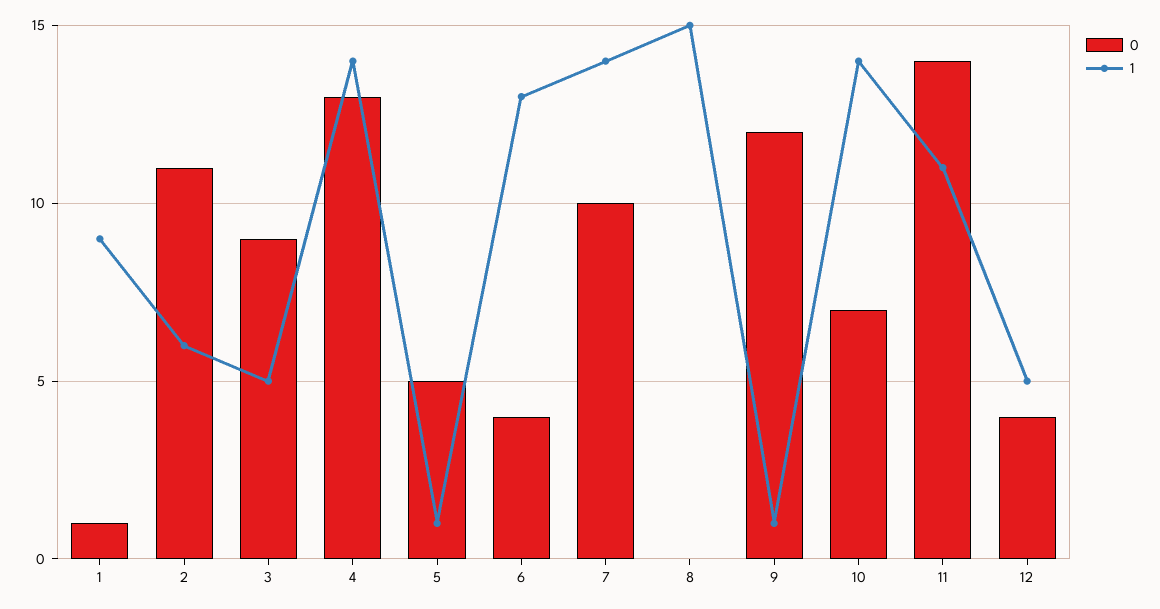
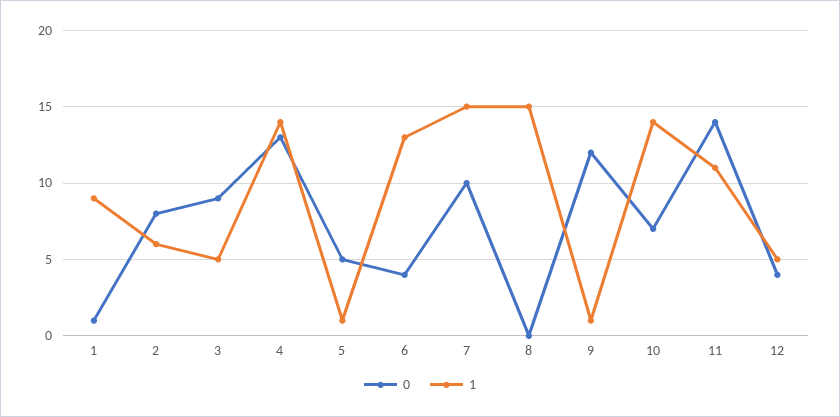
0, 2: 11 -> 8
1, 7: 14 -> 15

